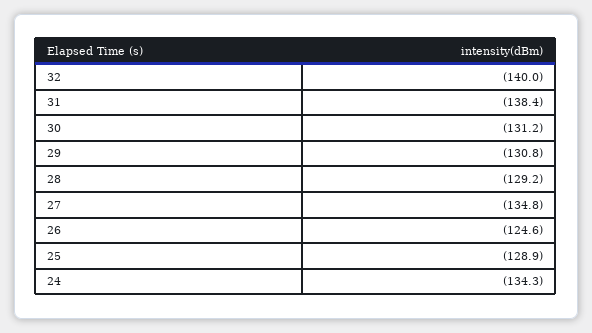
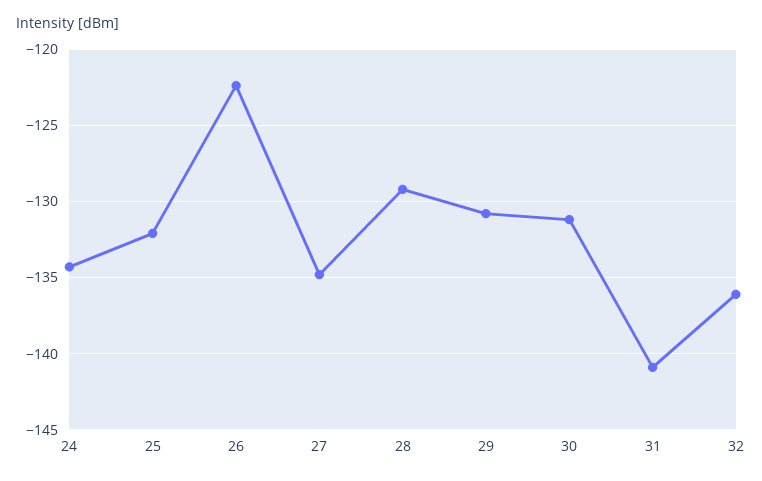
32: -140 -> -136
31: -138.4 -> -141
26: -124.6 -> -122.5
25: -128.9 -> -132

